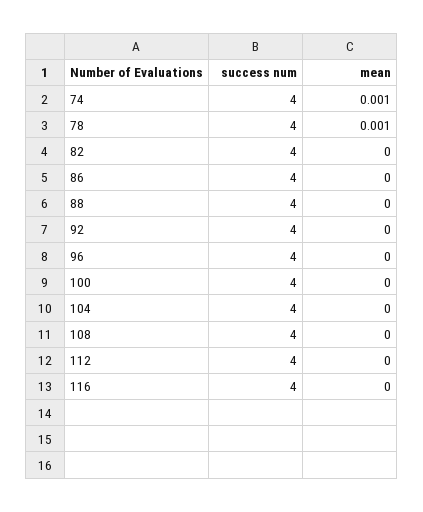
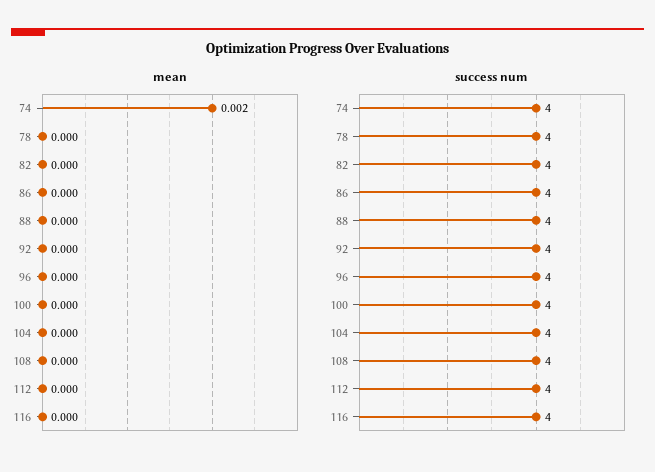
mean, 74: 0.001 -> 0.002
mean, 78: 0.001 -> 0

